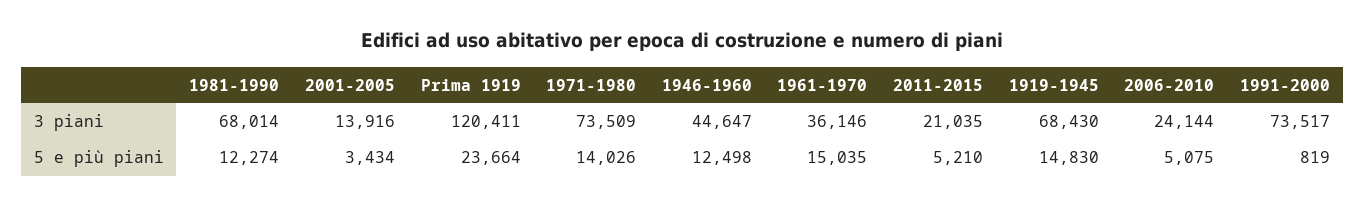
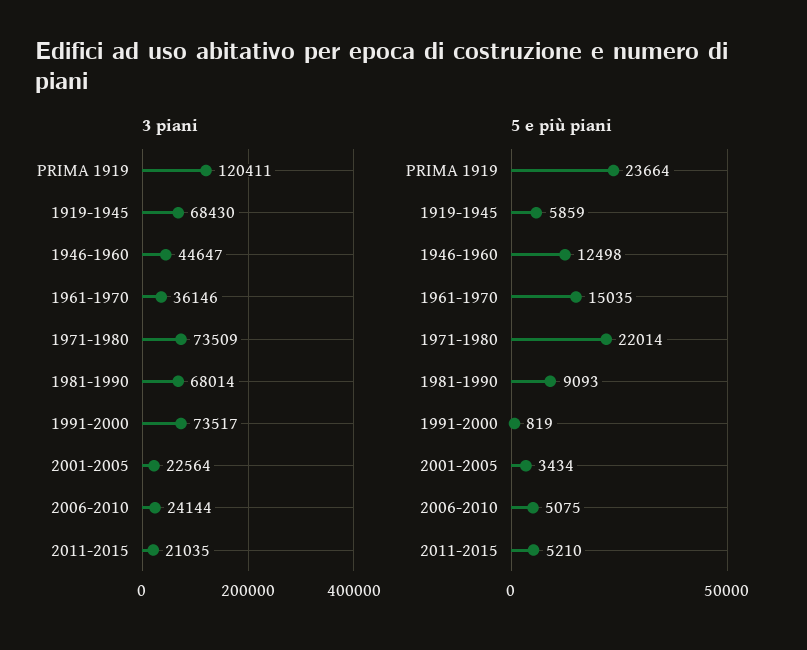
3 piani, 2001-2005: 13916 -> 22564
5 e più piani, 1981-1990: 12274 -> 9093
5 e più piani, 1971-1980: 14026 -> 22014
5 e più piani, 1919-1945: 14830 -> 5859

